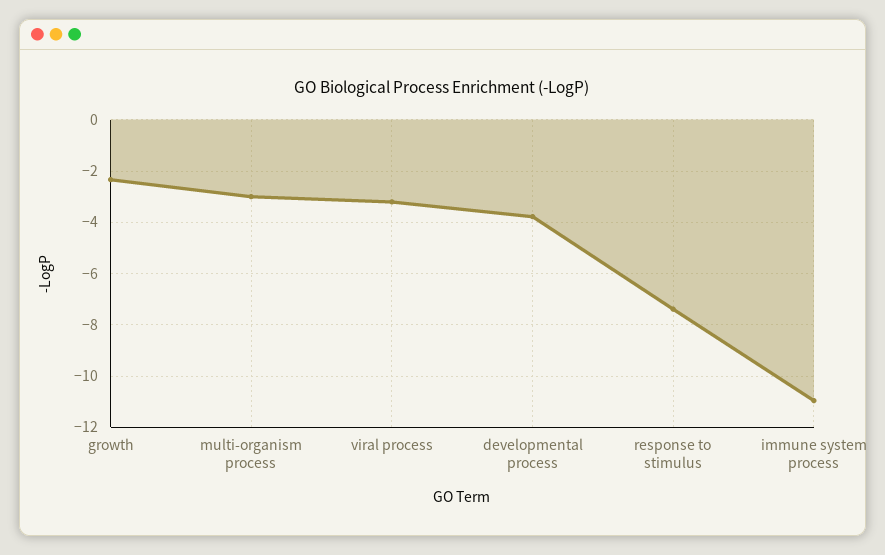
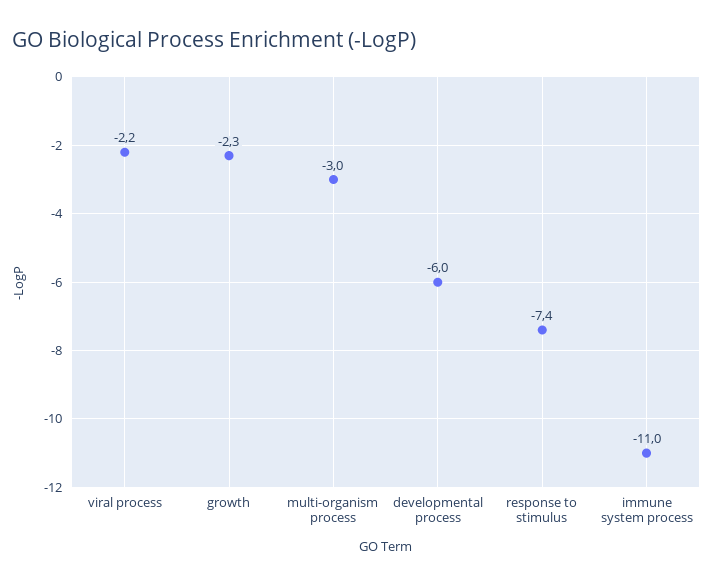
viral process: -3.25 -> -2.2
developmental process: -3.75 -> -6

